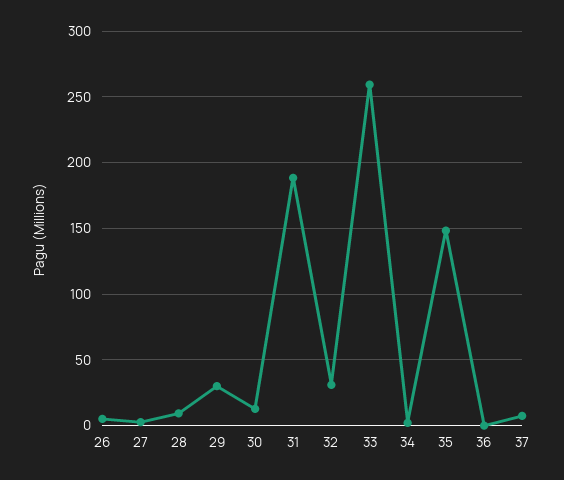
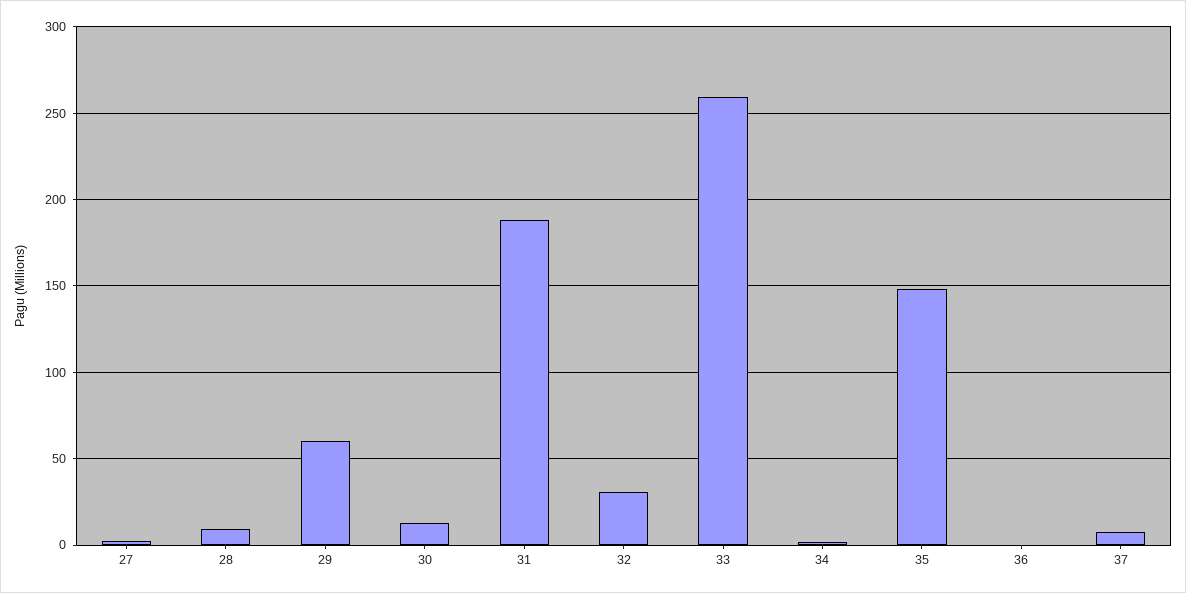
26: 5 -> none
29: 30 -> 60

